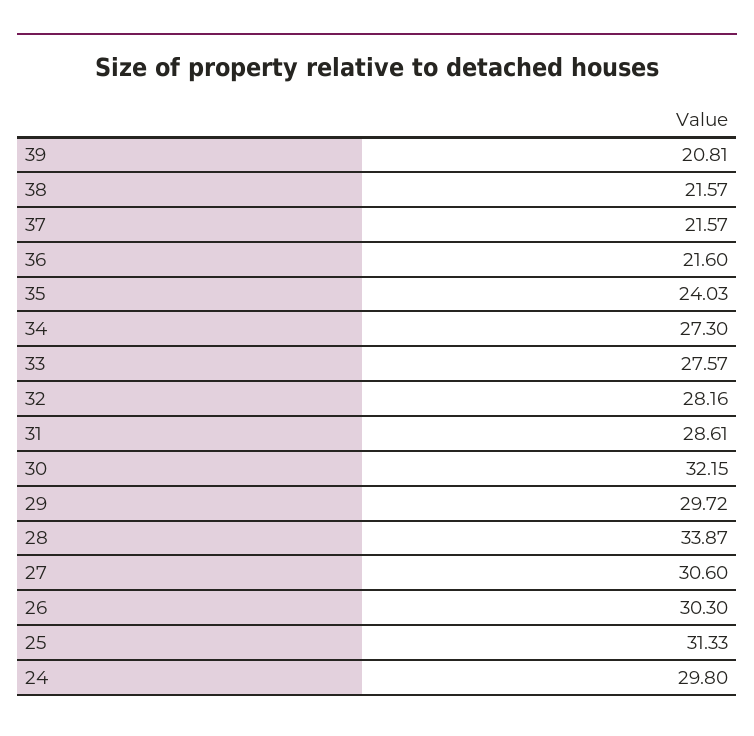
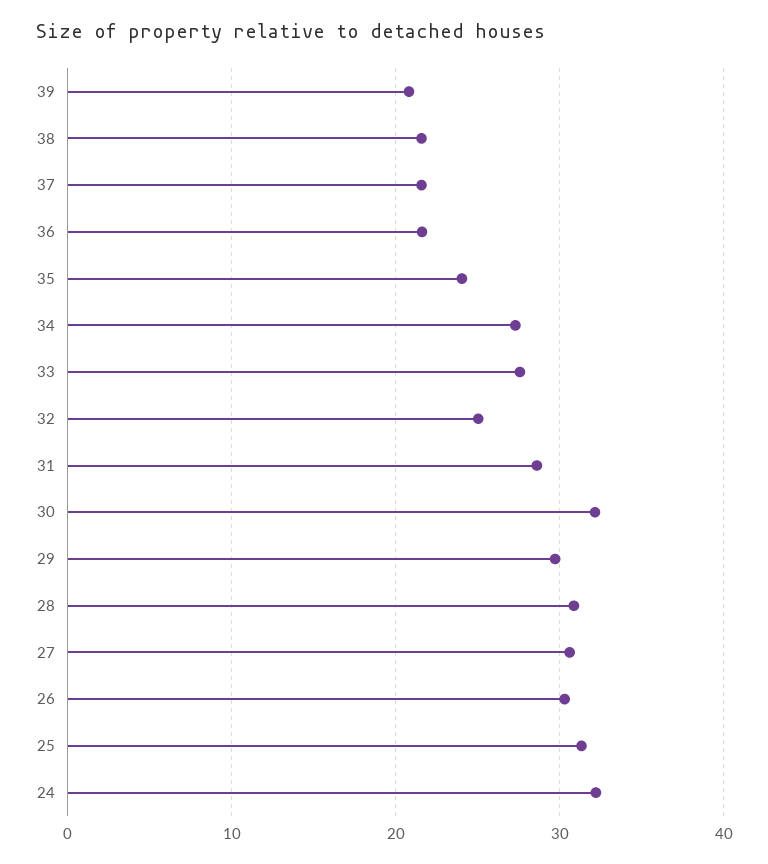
32: 28.16 -> 25
28: 33.87 -> 31
24: 29.8 -> 32

